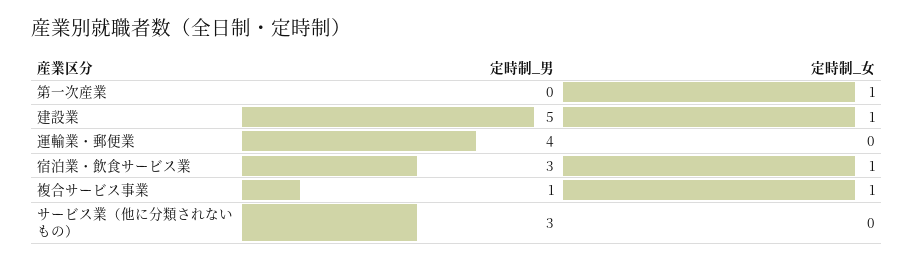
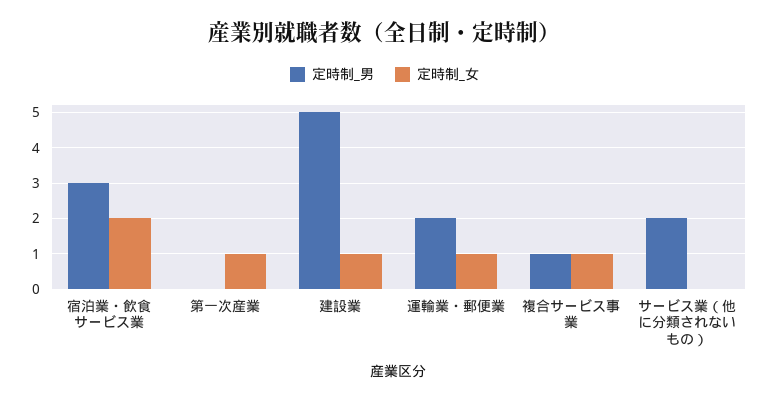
定時制_男, 運輸業・郵便業: 4 -> 2
定時制_女, 運輸業・郵便業: 0 -> 1
定時制_女, 宿泊業・飲食サービス業: 1 -> 2
定時制_男, サービス業（他に分類されないもの）: 3 -> 2

